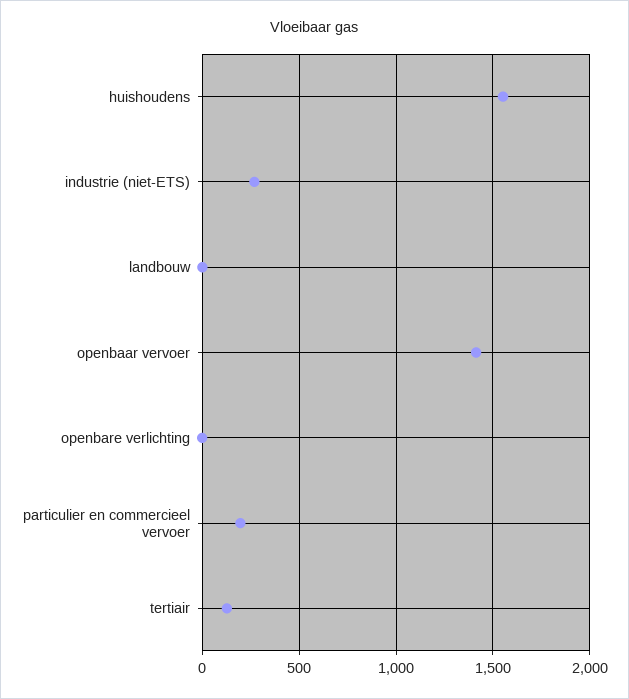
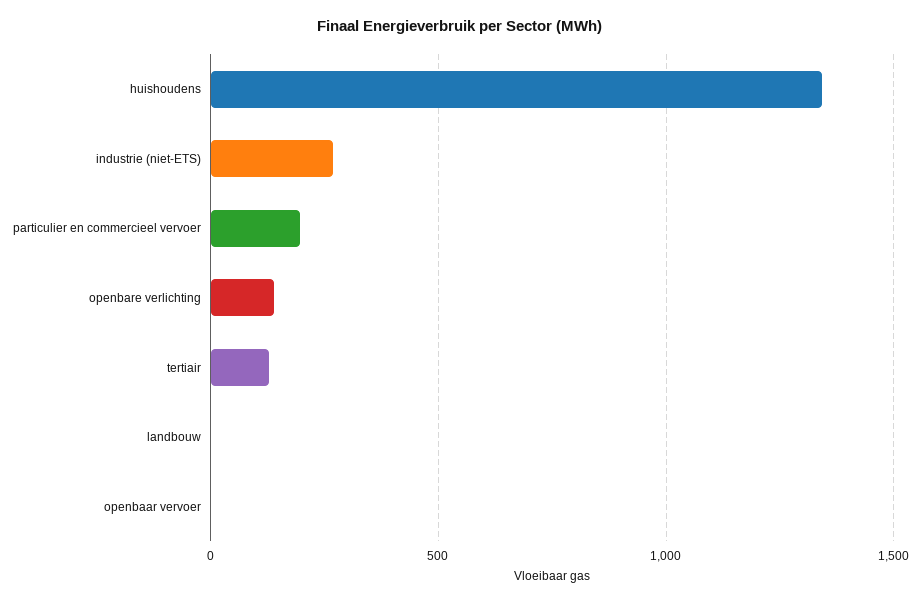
huishoudens: 1550 -> 1350
openbaar vervoer: 1400 -> 0
openbare verlichting: 0 -> 150

